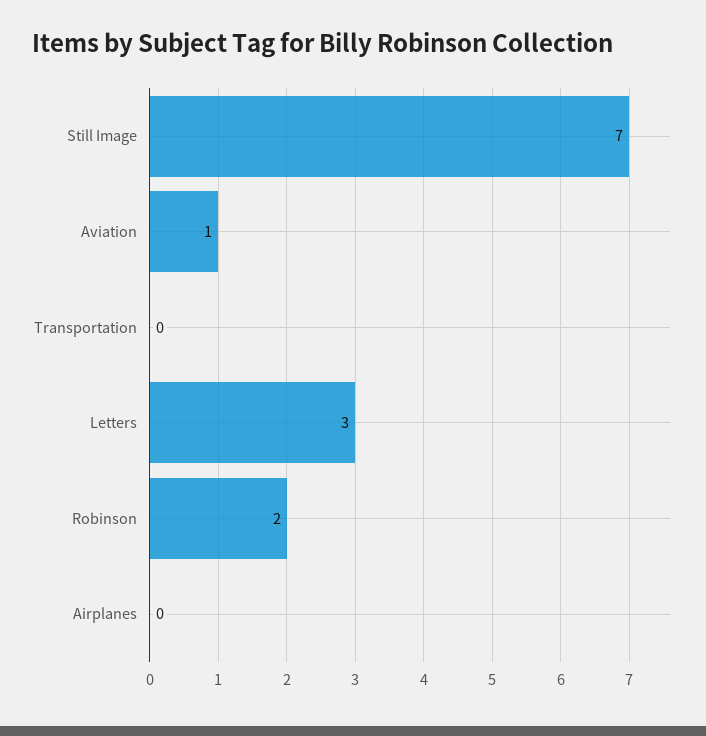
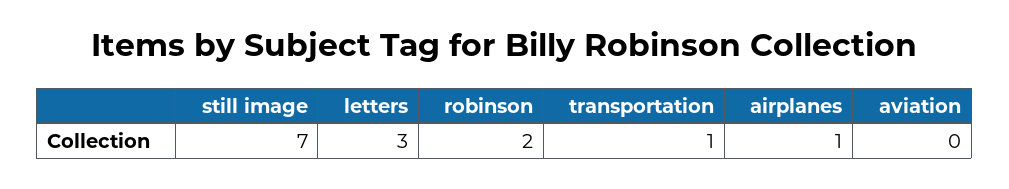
Aviation: 1 -> 0
Transportation: 0 -> 1
Airplanes: 0 -> 1

